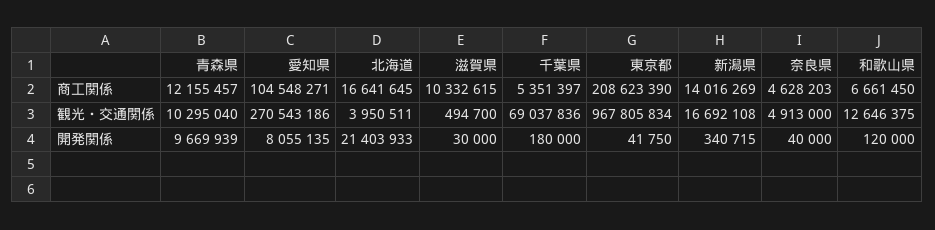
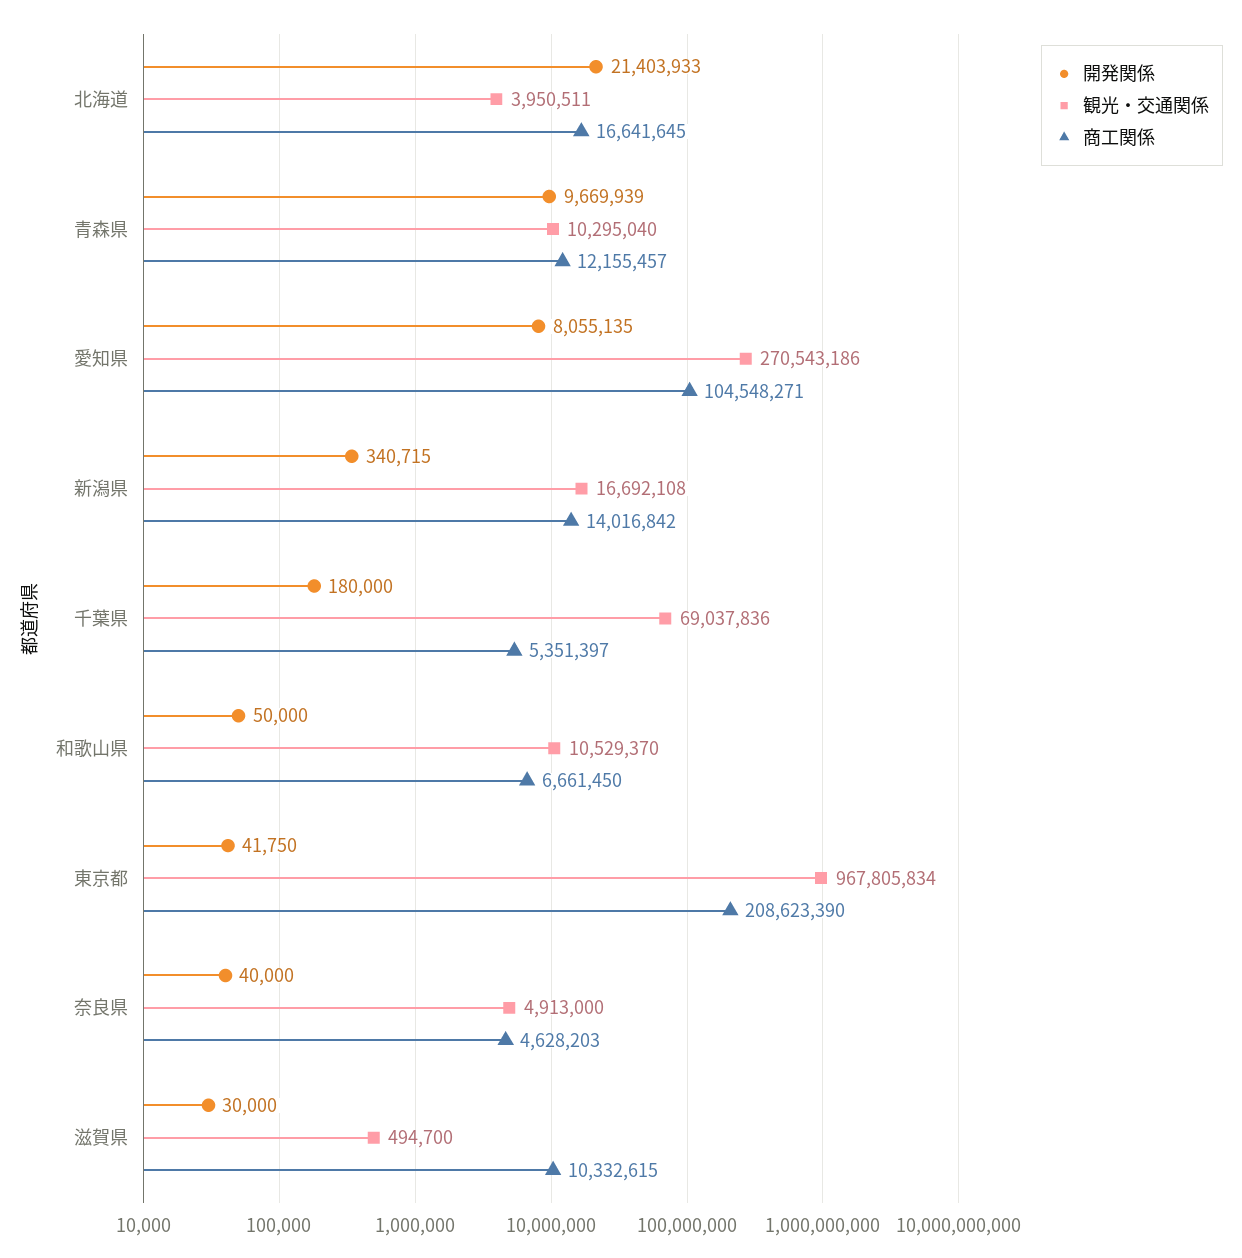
商工関係, 新潟県: 14016269 -> 14016842
観光・交通関係, 和歌山県: 12646375 -> 10529370
開発関係, 和歌山県: 120000 -> 50000

